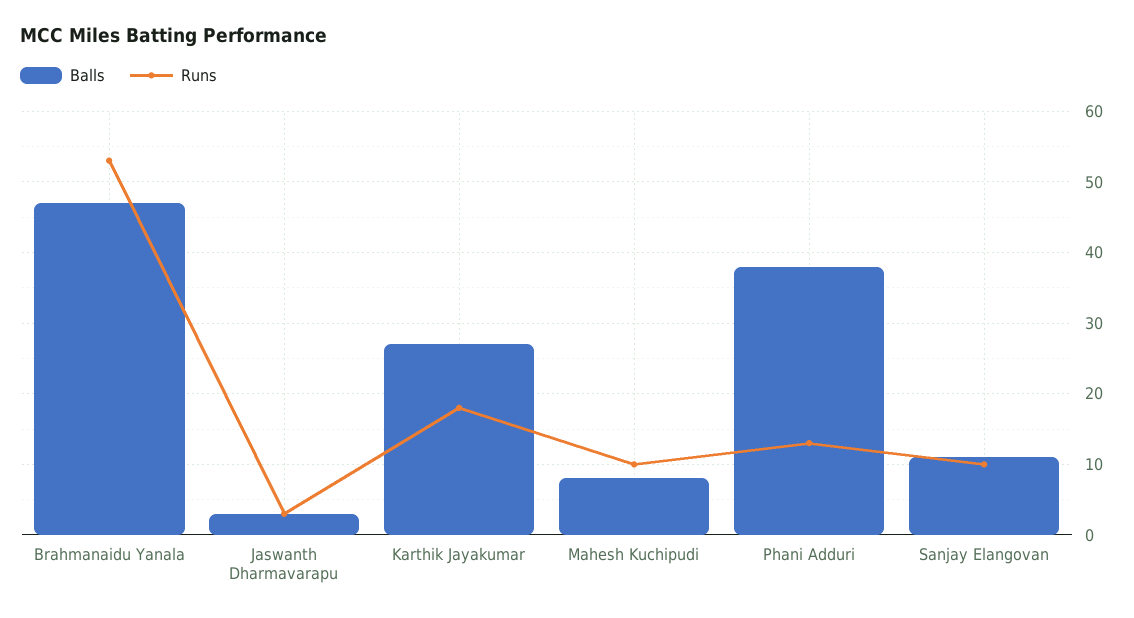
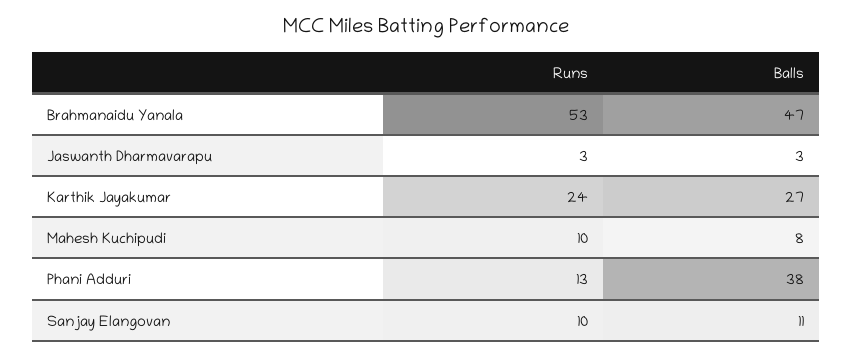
Runs, Karthik Jayakumar: 18 -> 24

